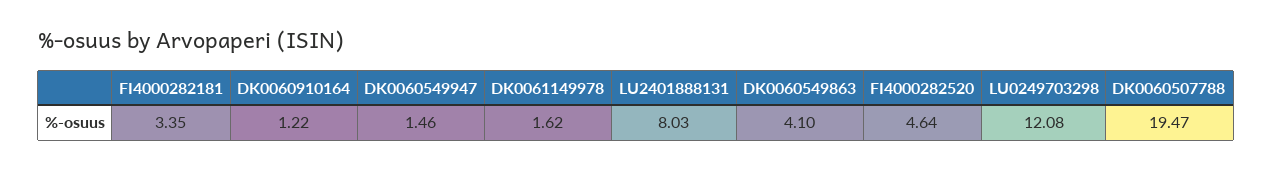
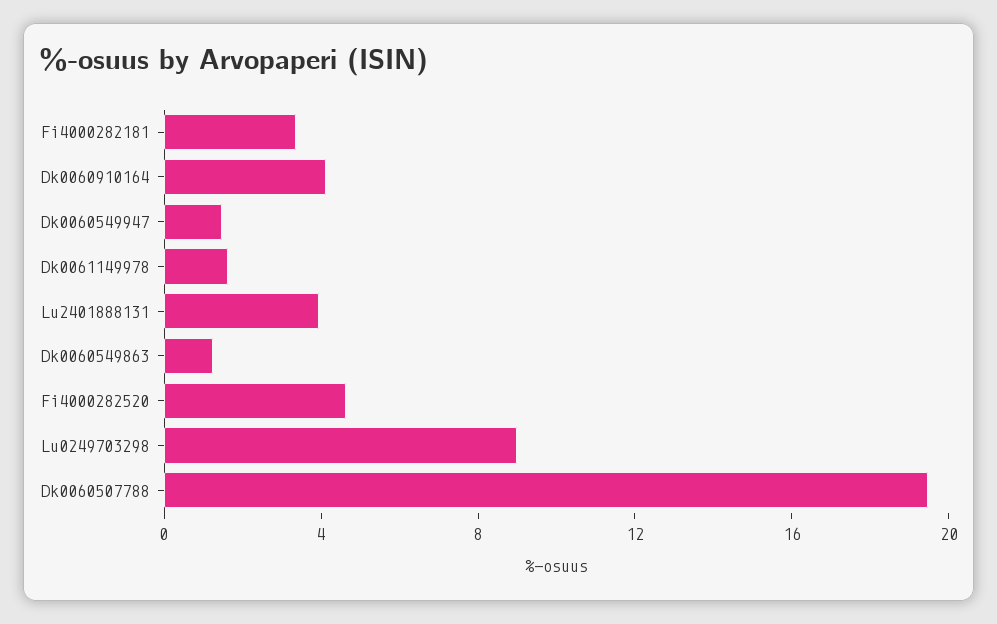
DK0060910164: 1.22 -> 4
LU2401888131: 8.03 -> 4
DK0060549863: 4.1 -> 1
LU0249703298: 12.08 -> 9

